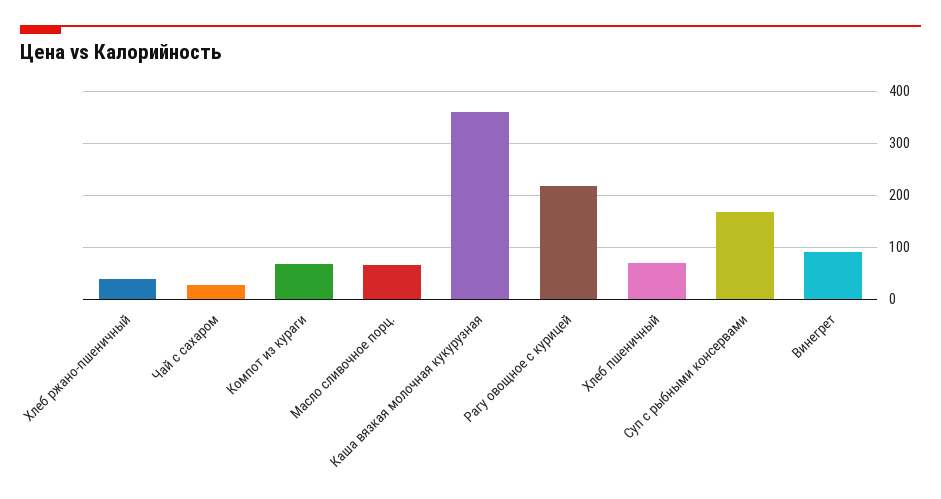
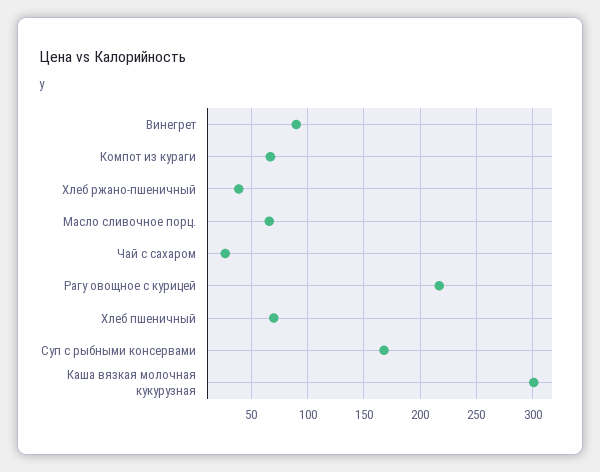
Каша вязкая молочная кукурузная: 360 -> 300

